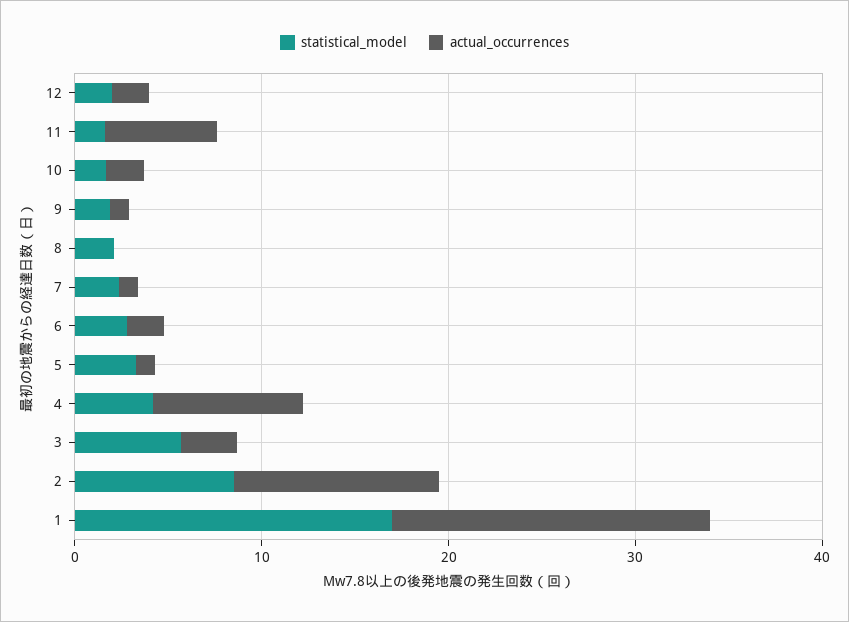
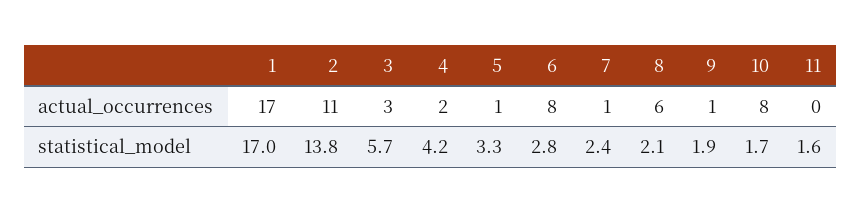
statistical_model, 12: 2 -> none
actual_occurrences, 12: 2 -> none
actual_occurrences, 11: 6 -> 0
actual_occurrences, 10: 2 -> 8
actual_occurrences, 8: 0 -> 6
actual_occurrences, 6: 2 -> 8
actual_occurrences, 4: 8 -> 2
statistical_model, 2: 8 -> 13.8

